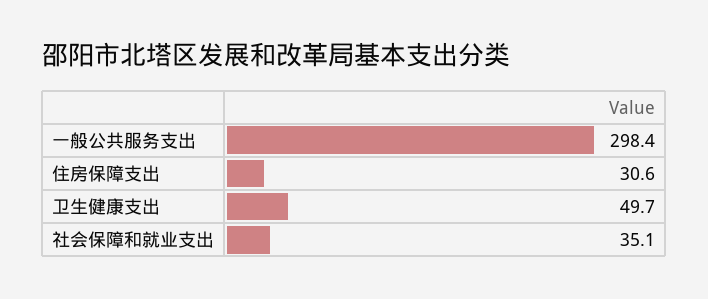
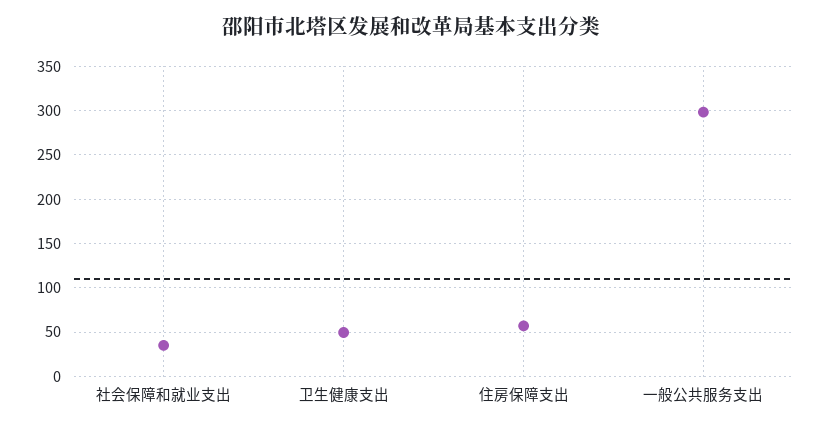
住房保障支出: 30.6 -> 60

